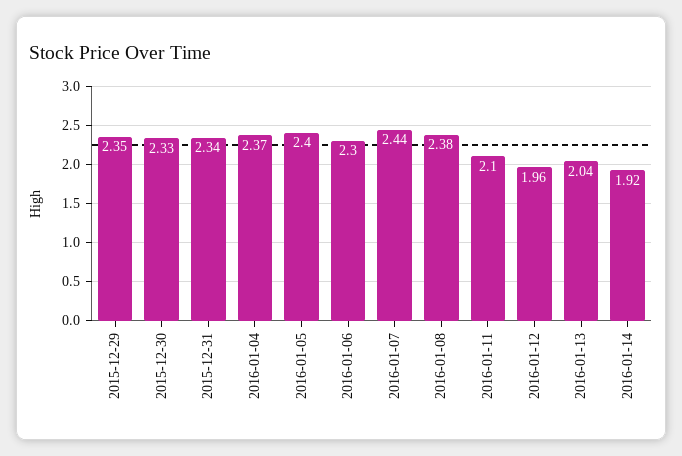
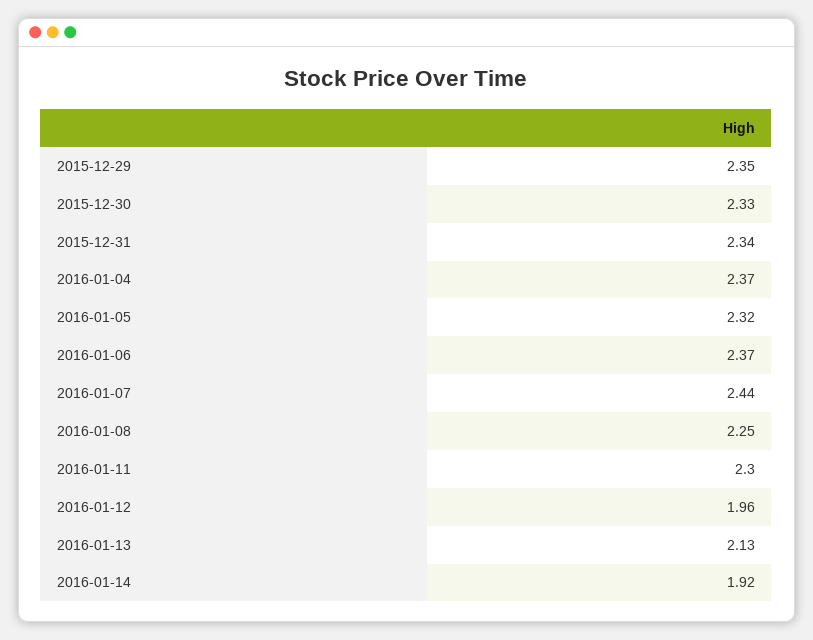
2016-01-05: 2.4 -> 2.32
2016-01-06: 2.3 -> 2.37
2016-01-08: 2.38 -> 2.25
2016-01-11: 2.1 -> 2.3
2016-01-13: 2.04 -> 2.13

